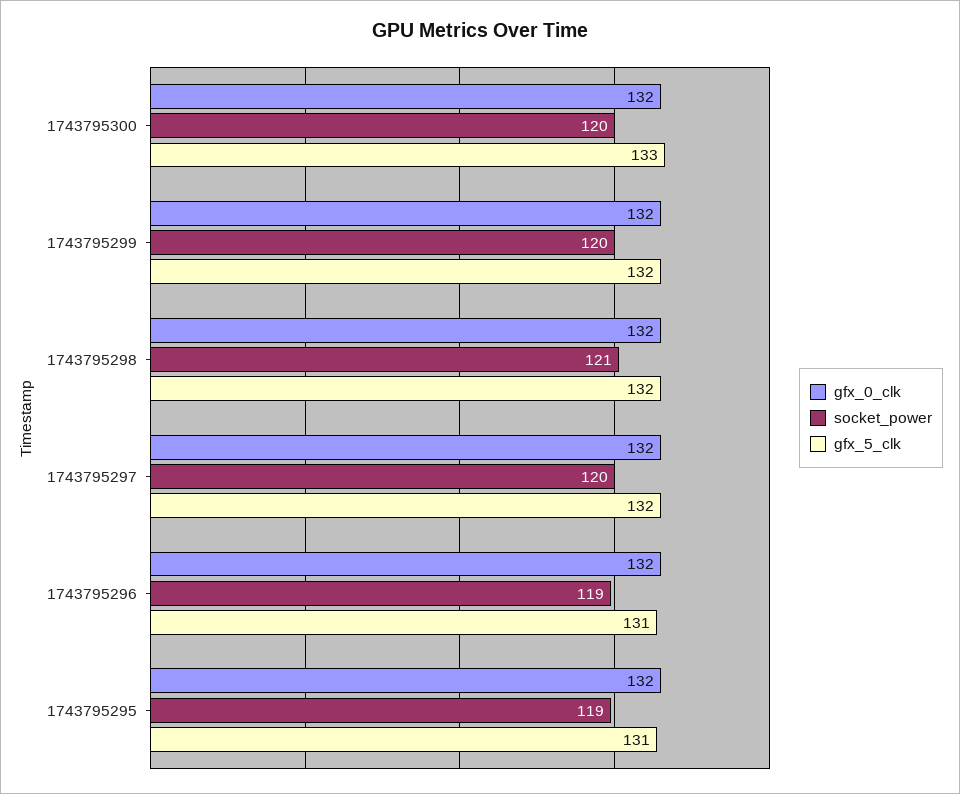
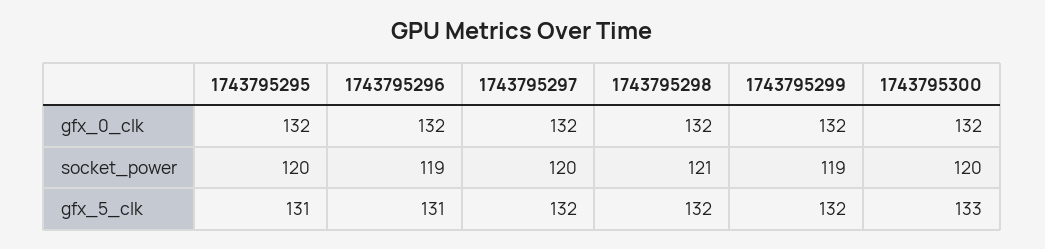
socket_power, 1743795299: 120 -> 119
socket_power, 1743795295: 119 -> 120

